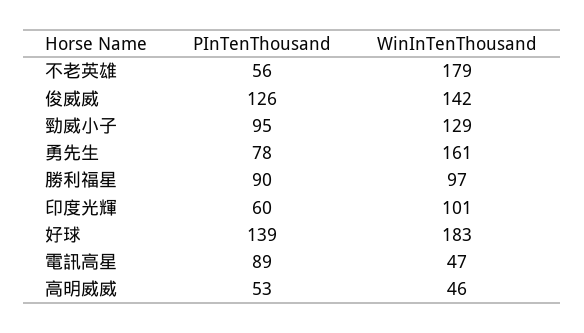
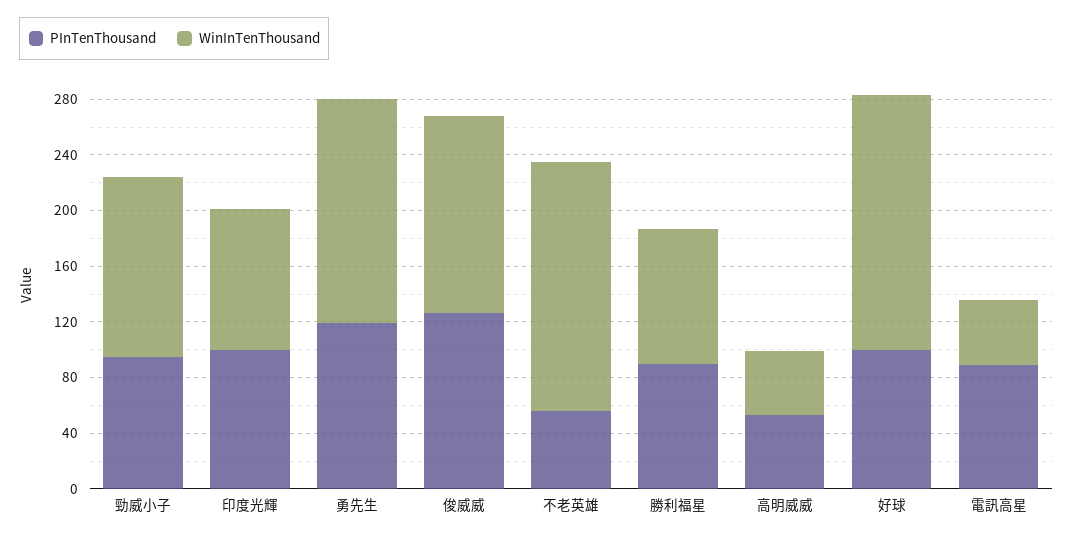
PInTenThousand, 勇先生: 78 -> 120
PInTenThousand, 印度光輝: 60 -> 100
PInTenThousand, 好球: 139 -> 100

